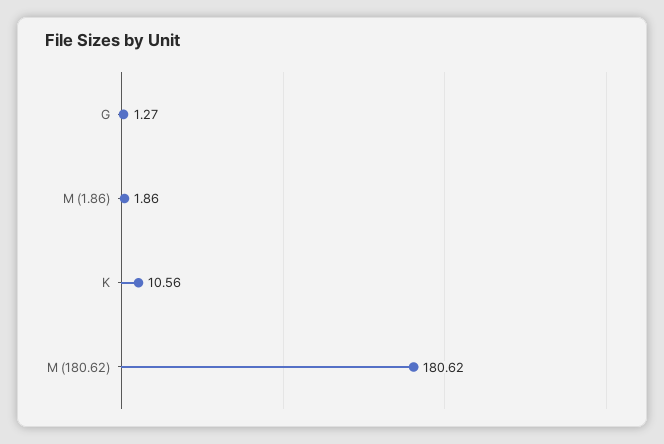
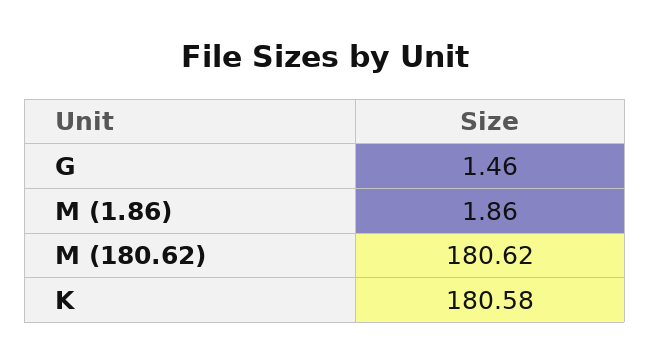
G: 1.27 -> 1.46
K: 10.56 -> 180.58

